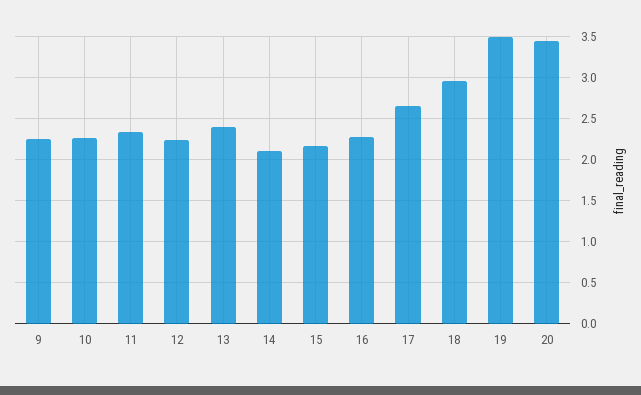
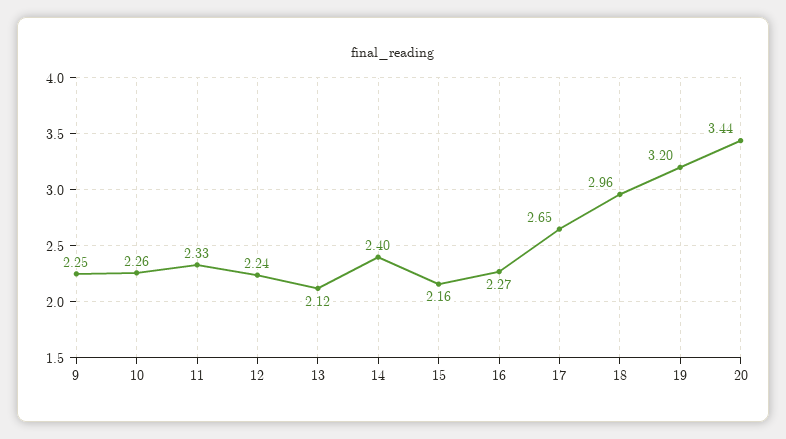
13: 2.4 -> 2.12
14: 2.1 -> 2.4
19: 3.5 -> 3.2

